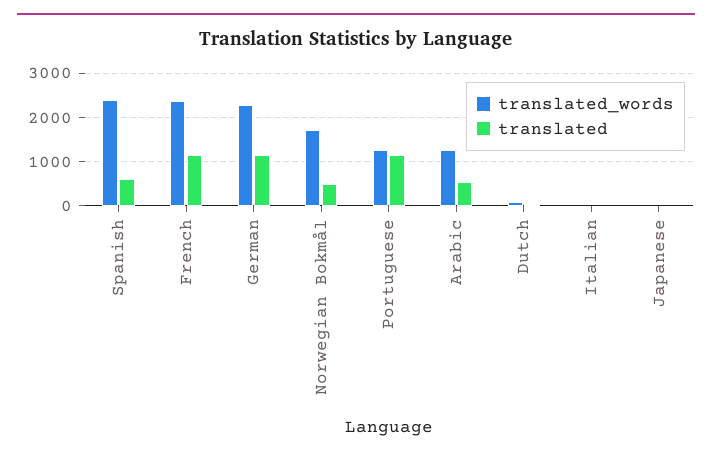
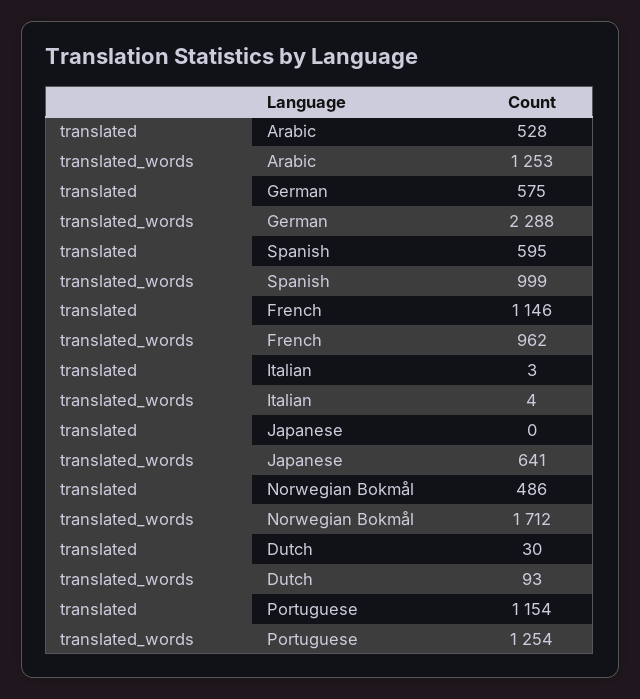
translated_words, Spanish: 2400 -> 999
translated_words, French: 2400 -> 962
translated, German: 1200 -> 575
translated_words, Japanese: 0 -> 641

